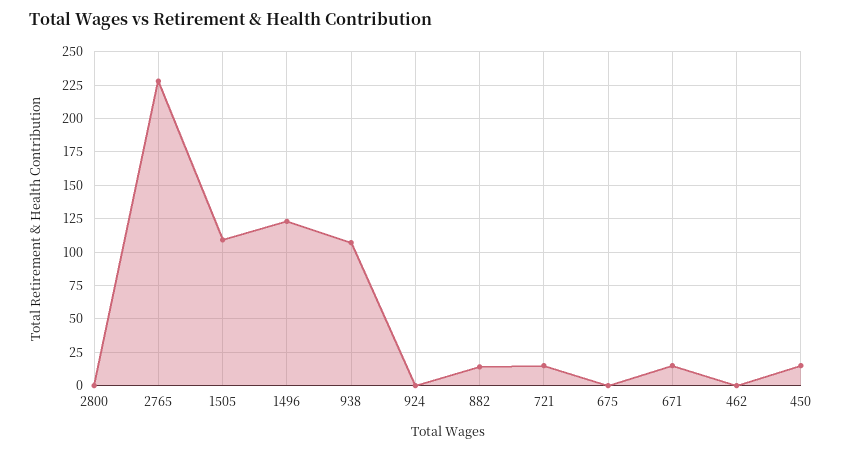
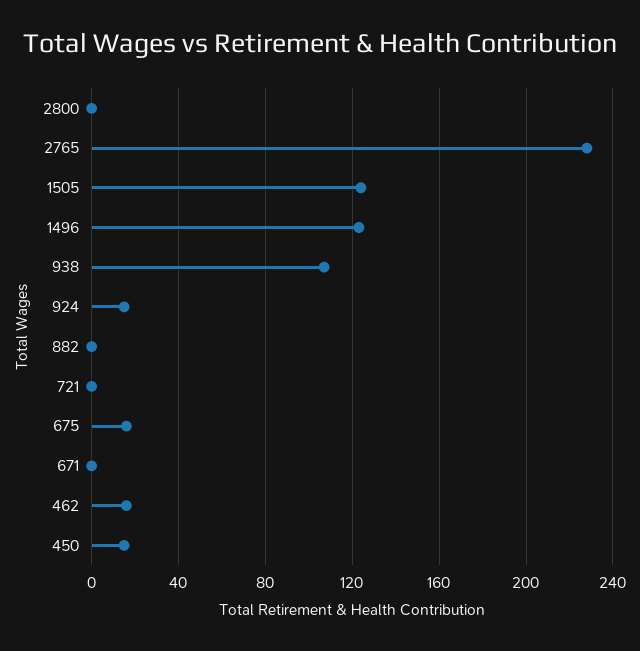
1505: 110 -> 125
924: 0 -> 15
882: 15 -> 0
721: 15 -> 0
675: 0 -> 15
671: 15 -> 0
462: 0 -> 15

